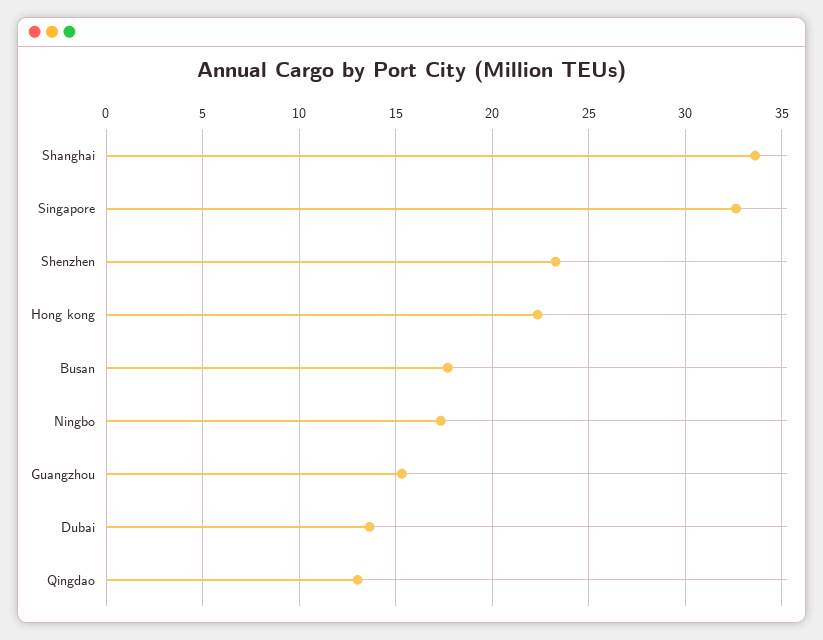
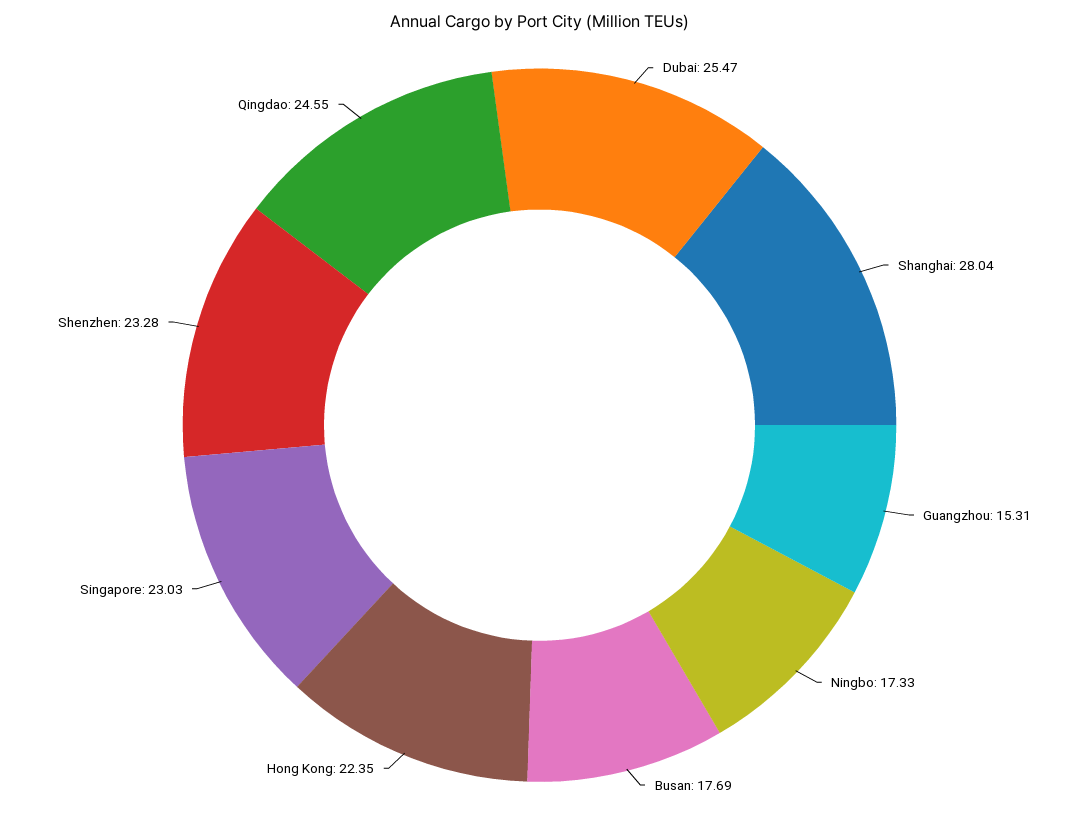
Shanghai: 33.5 -> 28.04
Singapore: 32.5 -> 23.03
Dubai: 13.5 -> 25.47
Qingdao: 13 -> 24.55

